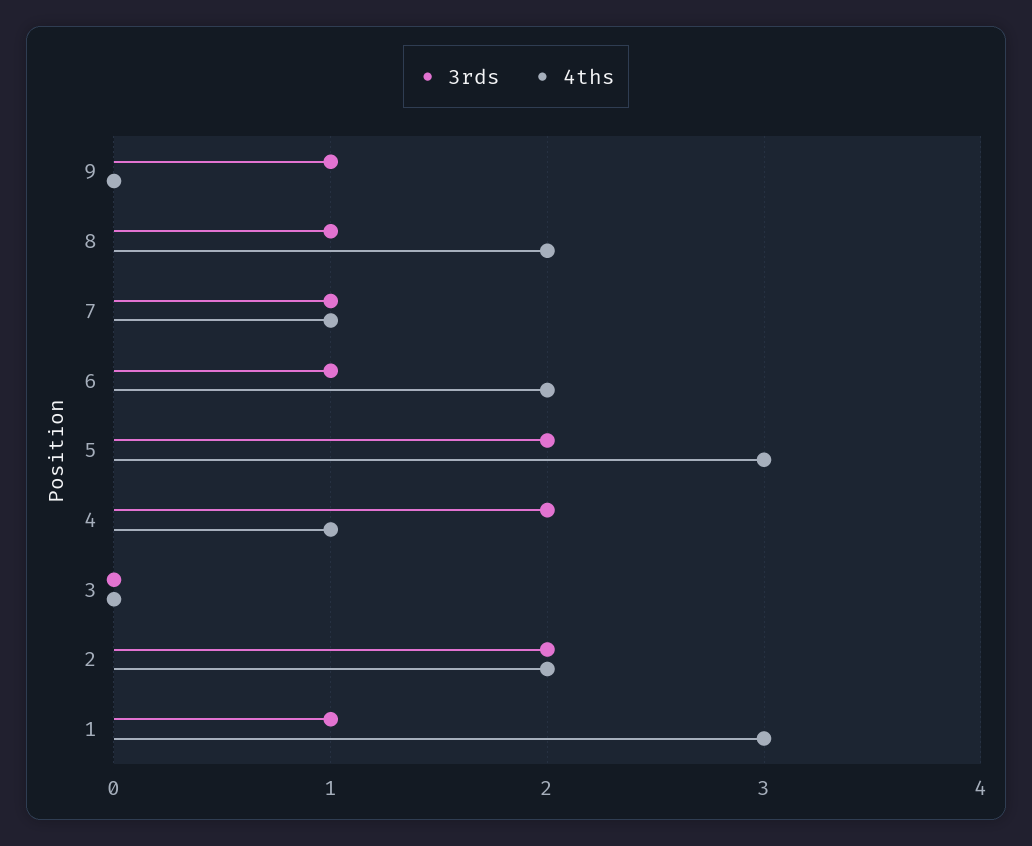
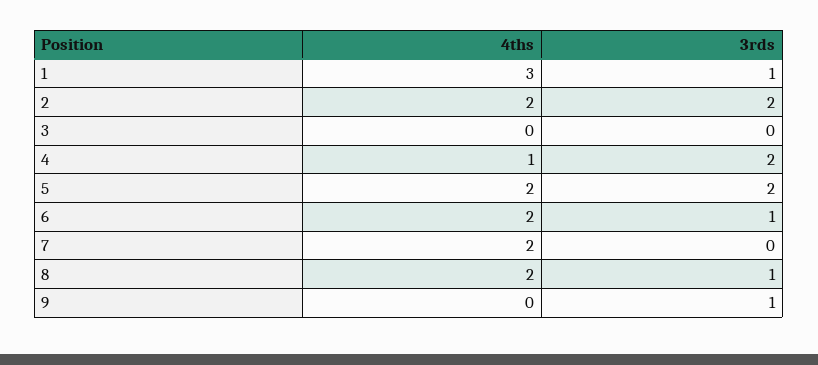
3rds, 7: 1 -> 0
4ths, 7: 1 -> 2
4ths, 5: 3 -> 2

